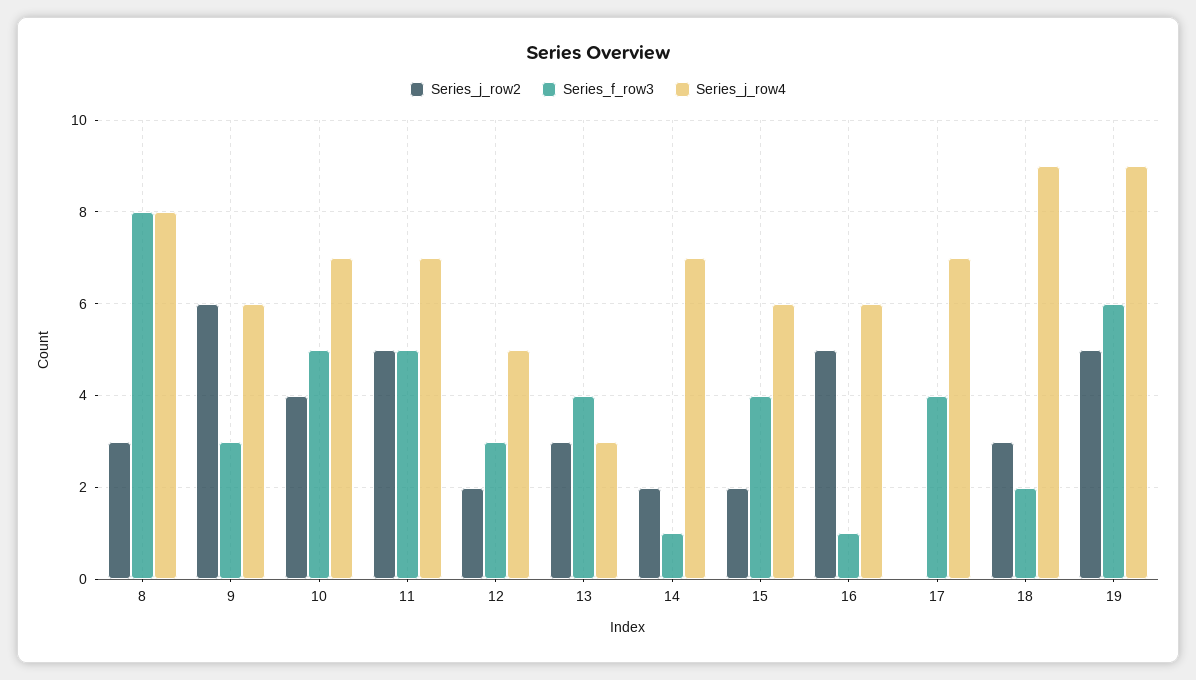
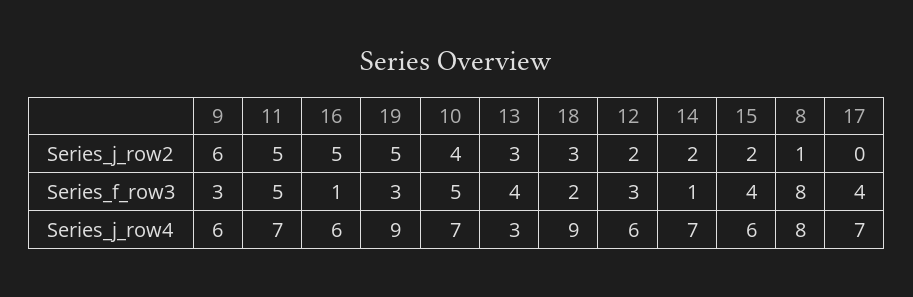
Series_j_row2, 8: 3 -> 1
Series_j_row4, 12: 5 -> 6
Series_f_row3, 19: 6 -> 3

